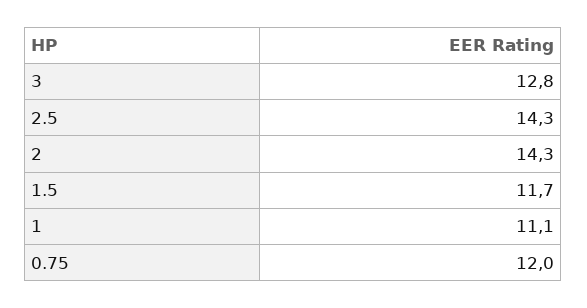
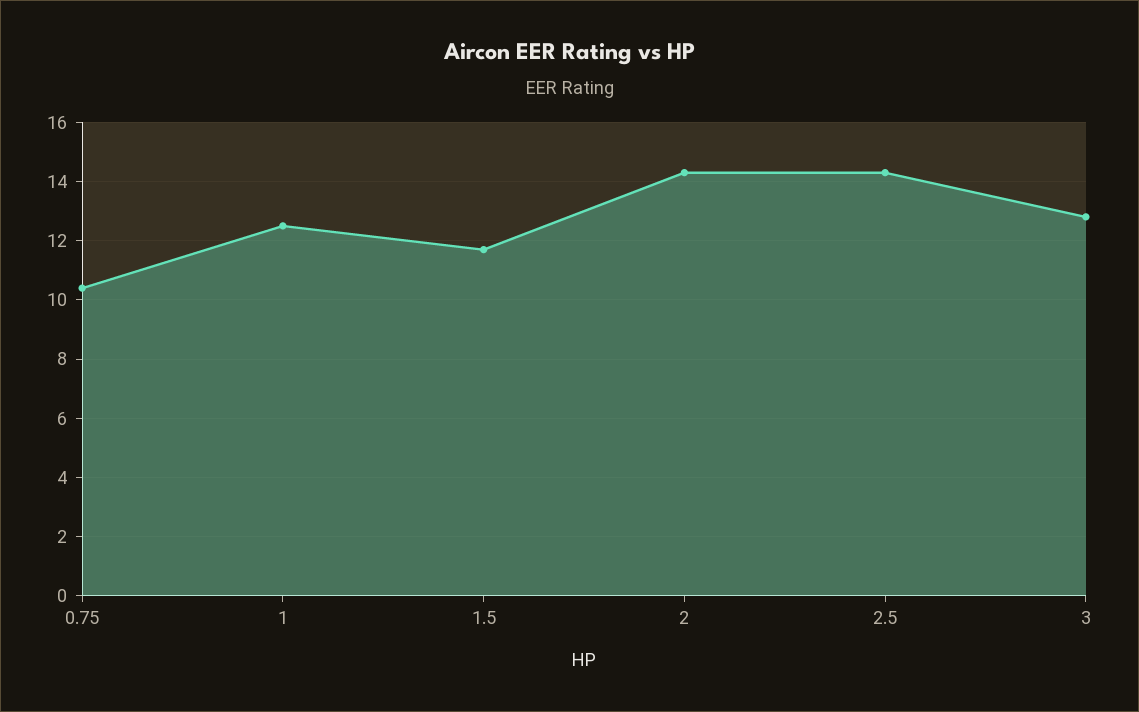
1: 11.1 -> 12.5
0.75: 12 -> 10.5

